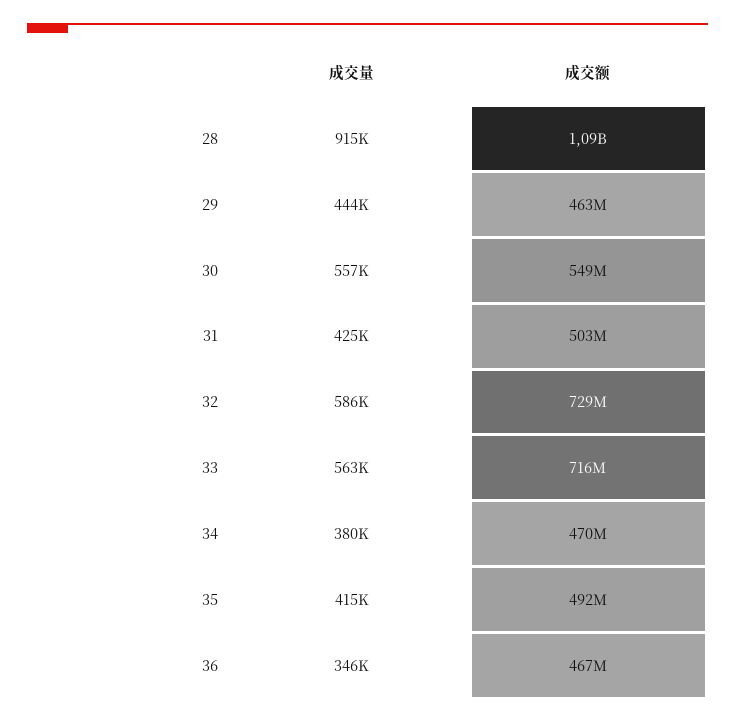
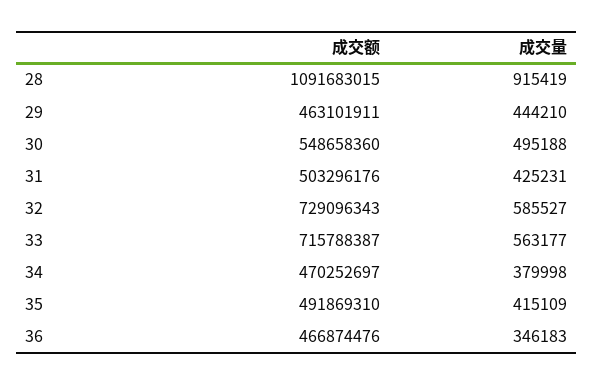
成交量, 30: 557000 -> 495188

